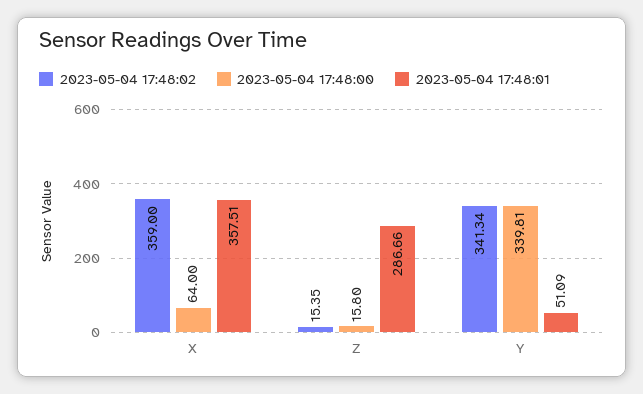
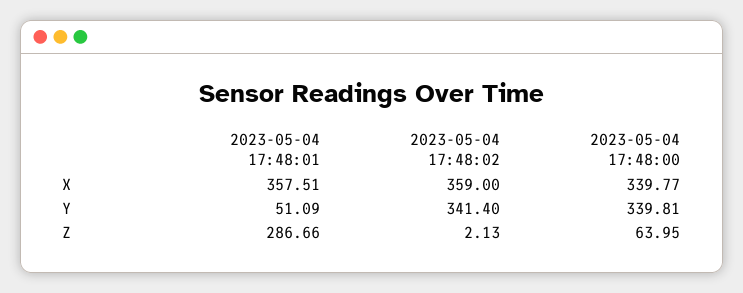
2023-05-04 17:48:00, X: 64 -> 339.77
2023-05-04 17:48:02, Z: 15.35 -> 2.13
2023-05-04 17:48:00, Z: 15.8 -> 63.95
2023-05-04 17:48:02, Y: 341.34 -> 341.4

